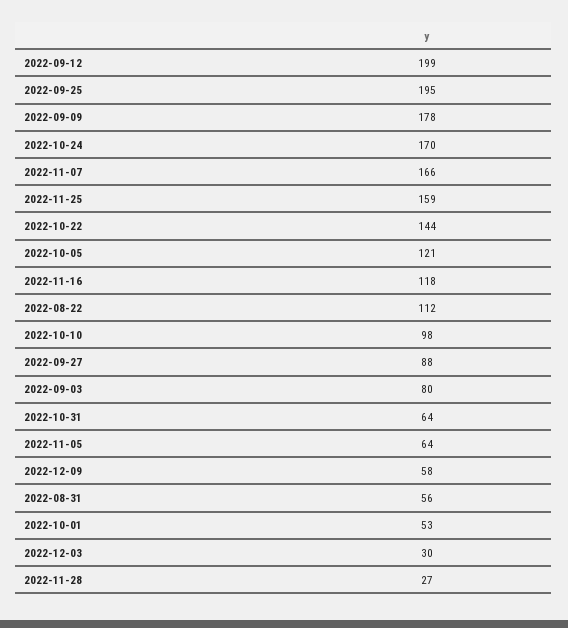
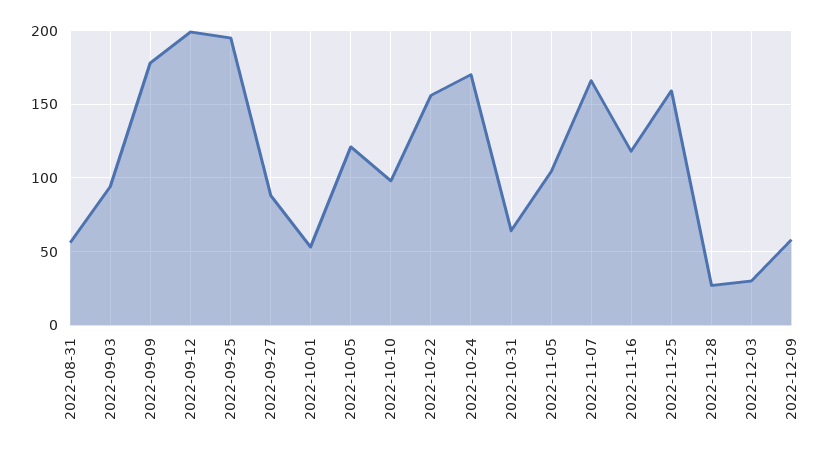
2022-10-22: 144 -> 155
2022-08-22: 112 -> none
2022-09-03: 80 -> 95
2022-11-05: 64 -> 105

